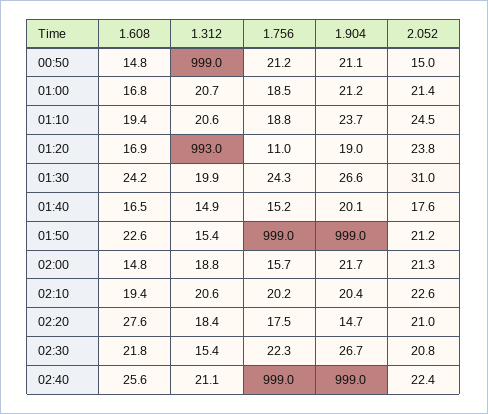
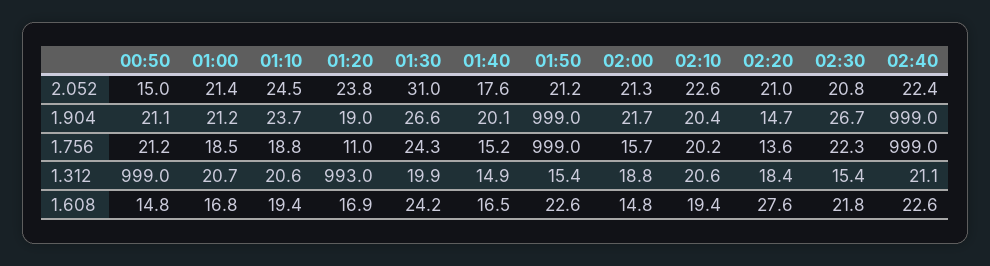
1.756, 02:20: 17.5 -> 13.6
1.608, 02:40: 25.6 -> 22.6

